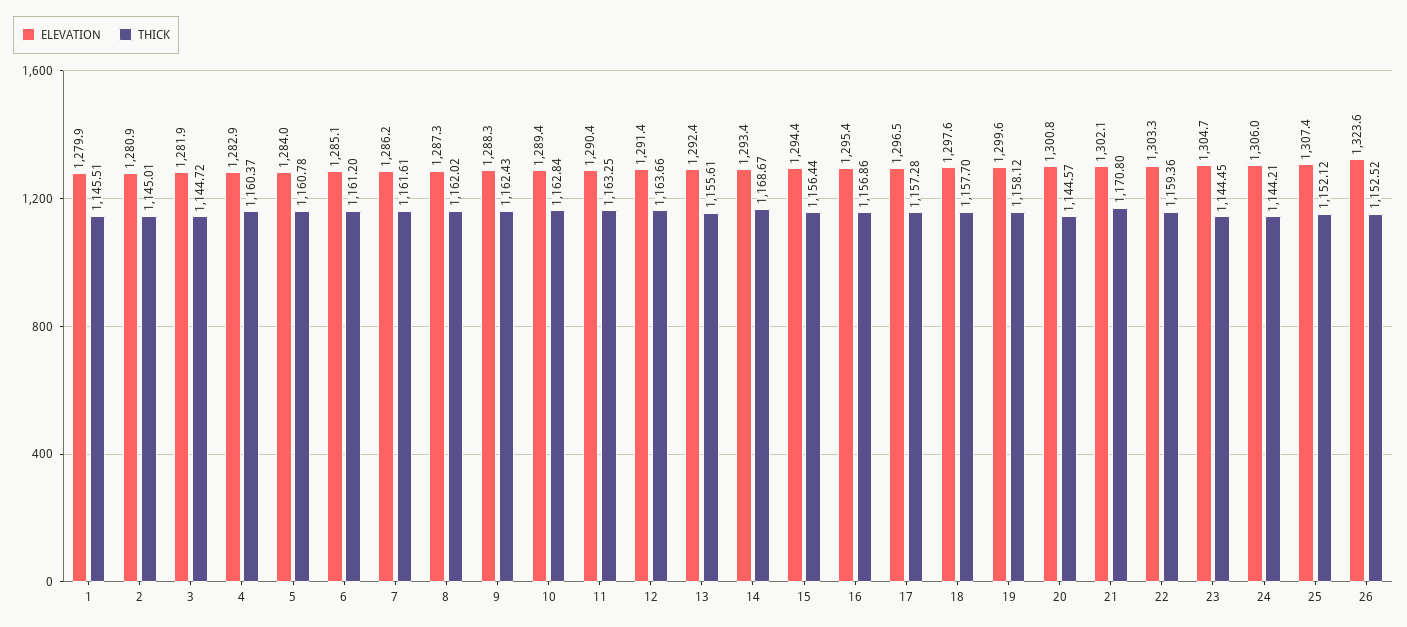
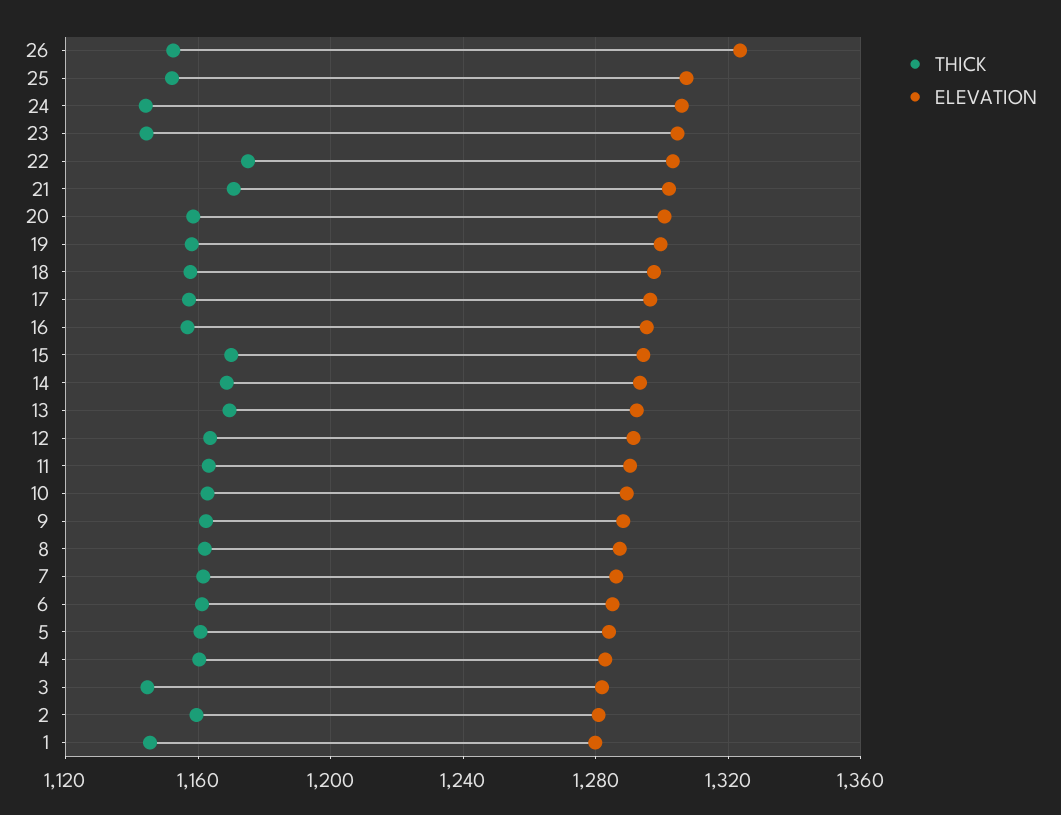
THICK, 2: 1145.01 -> 1160
THICK, 13: 1155.61 -> 1170
THICK, 15: 1156.44 -> 1170
THICK, 20: 1144.57 -> 1160
THICK, 22: 1159.36 -> 1175

